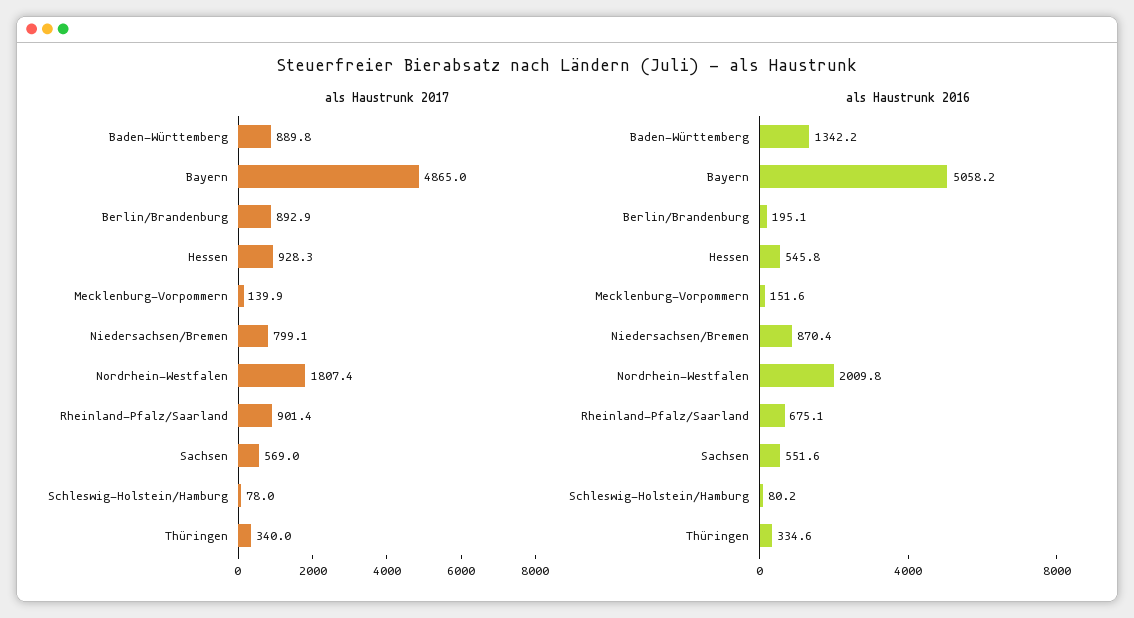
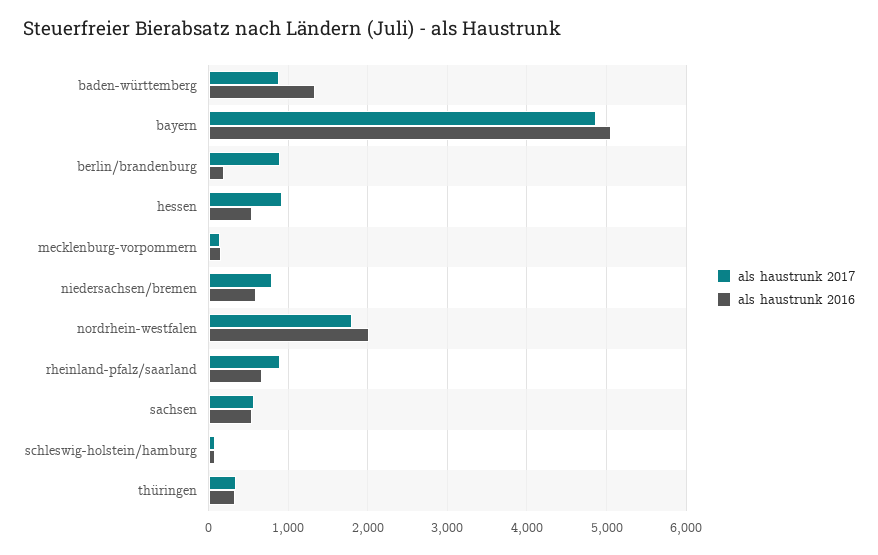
als Haustrunk 2016, Niedersachsen/Bremen: 870.4 -> 600

